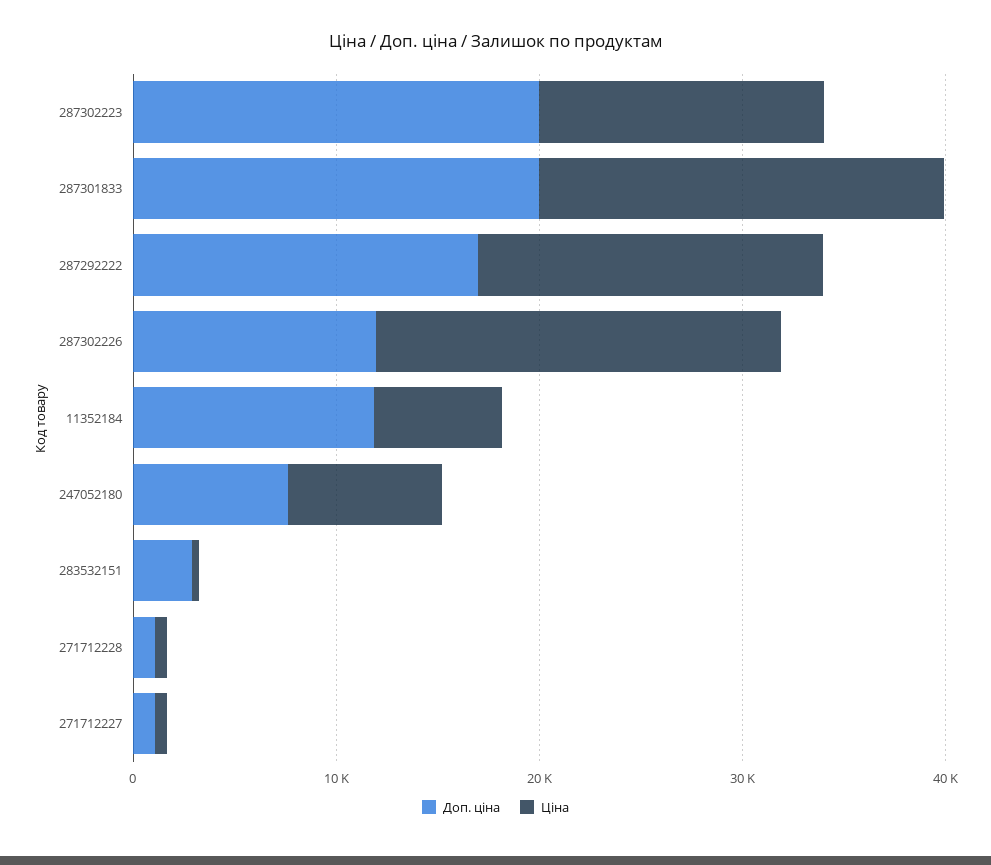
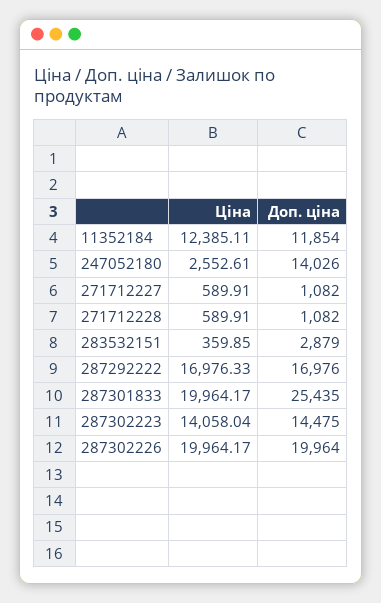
Доп. ціна, 287302223: 20000 -> 14475
Доп. ціна, 287301833: 20000 -> 25435
Доп. ціна, 287302226: 12000 -> 19964
Ціна, 11352184: 6000 -> 12385.11
Доп. ціна, 247052180: 8000 -> 14026
Ціна, 247052180: 8000 -> 2552.61

